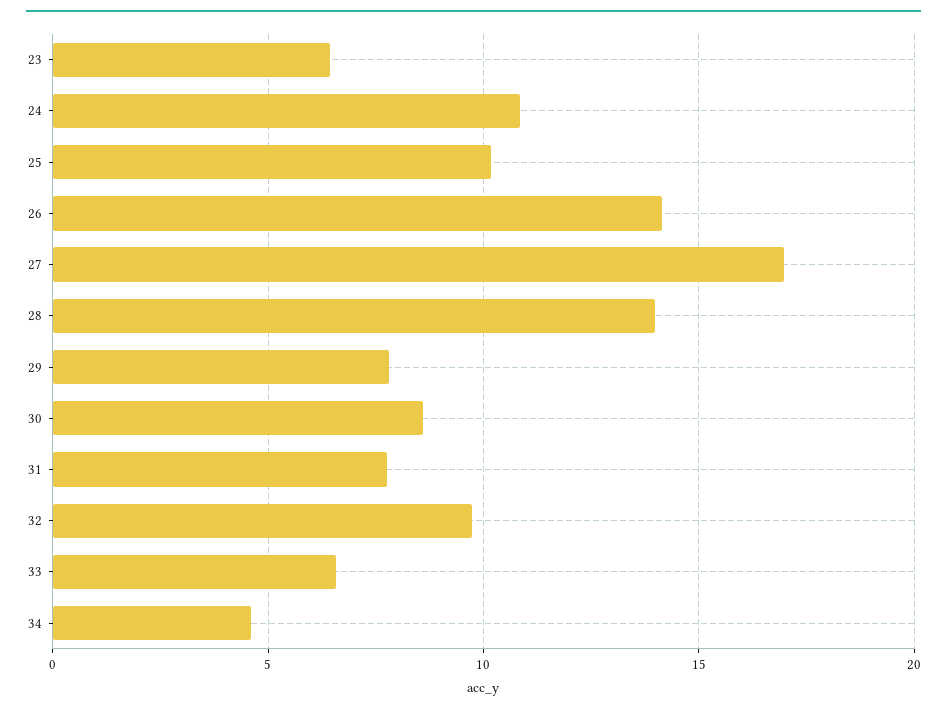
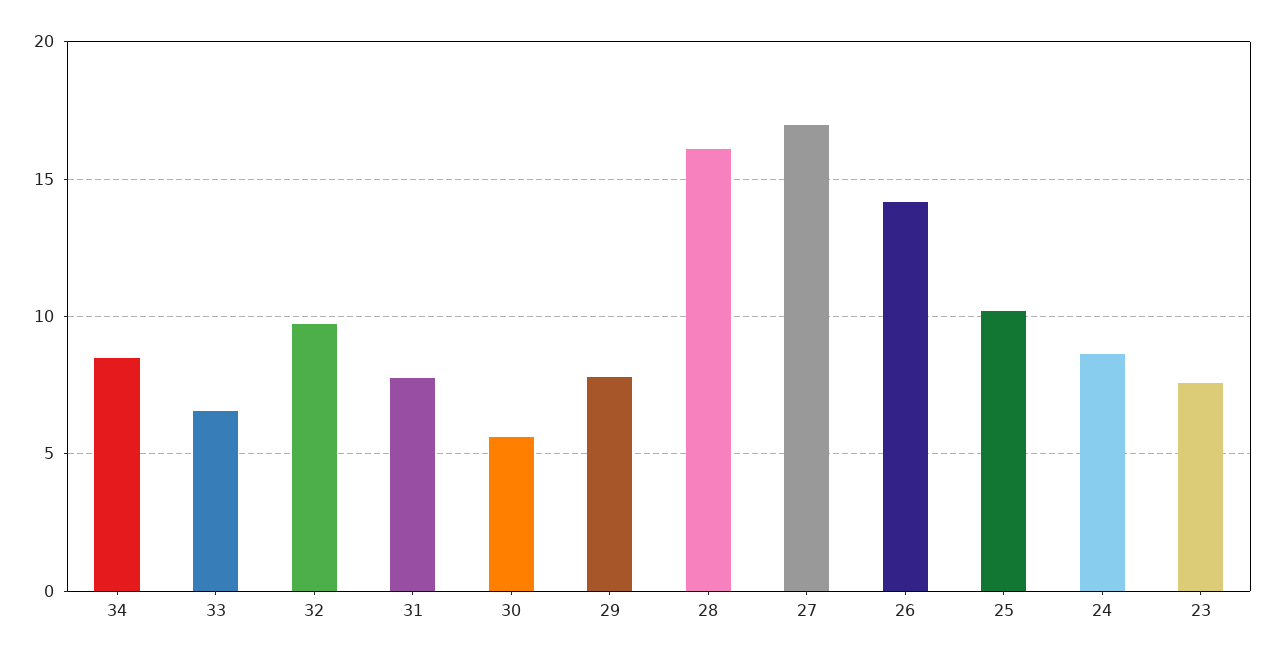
23: 6.5 -> 7.5
24: 11 -> 8.5
28: 14 -> 16
30: 8.5 -> 5.5
34: 4.5 -> 8.5

